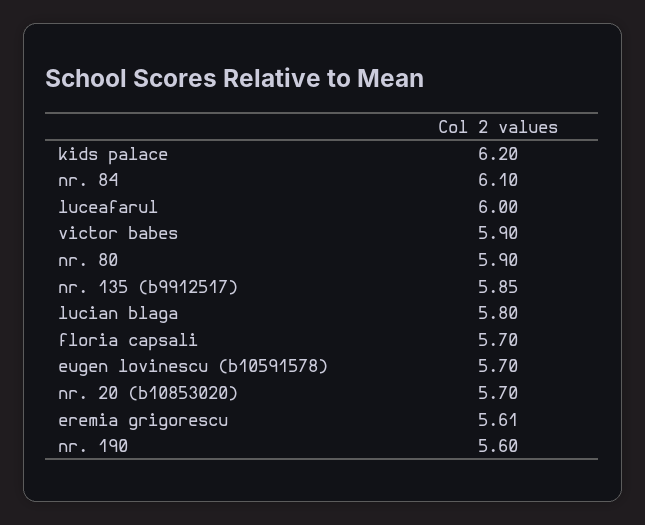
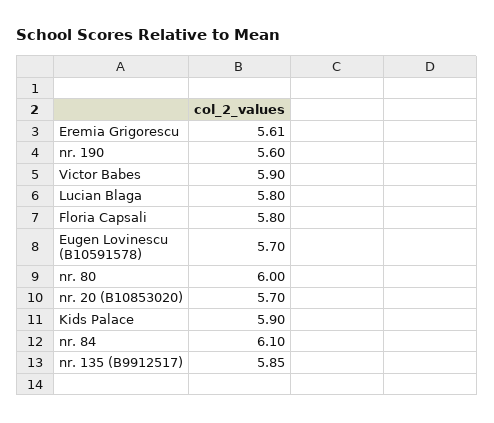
kids palace: 6.2 -> 5.9
luceafarul: 6 -> none
nr. 80: 5.9 -> 6
floria capsali: 5.7 -> 5.8

